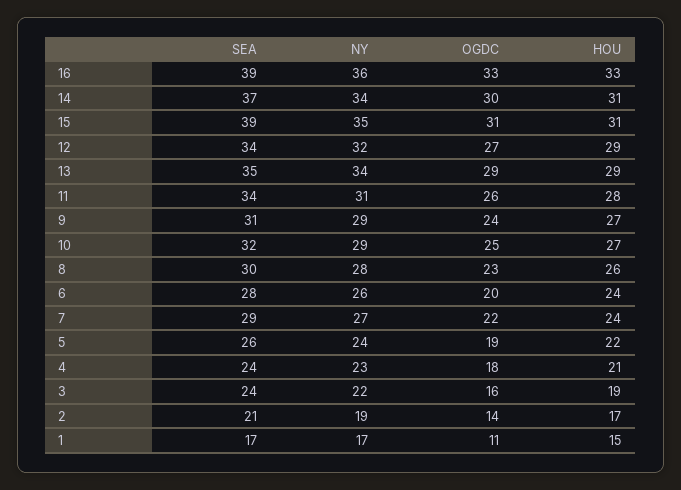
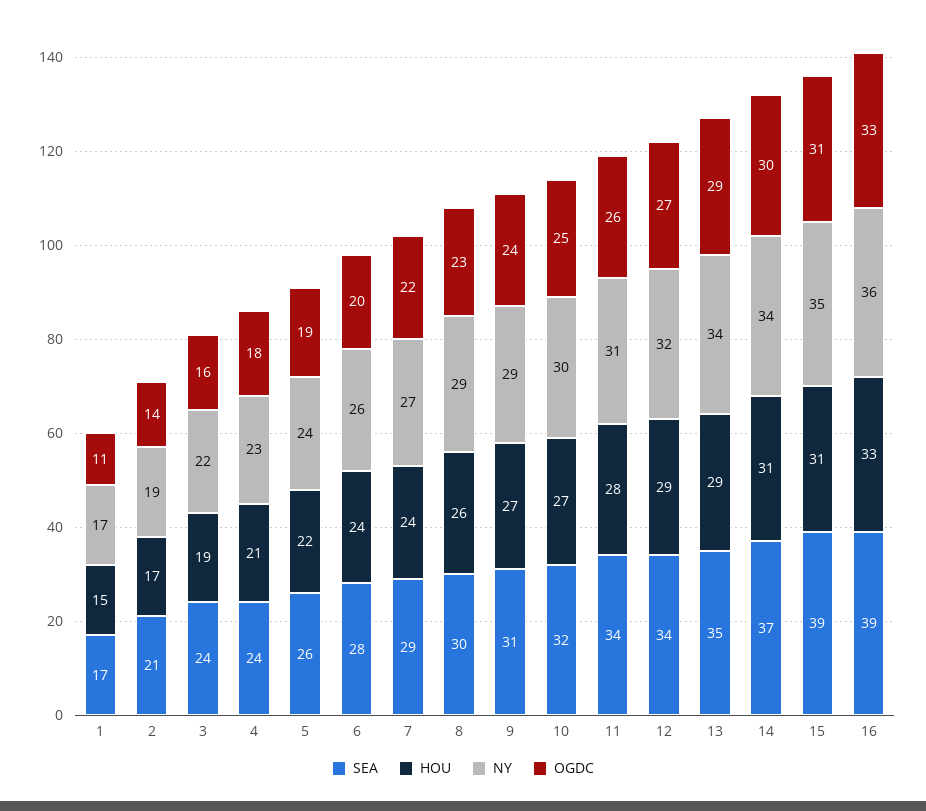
NY, 10: 29 -> 30
NY, 8: 28 -> 29

